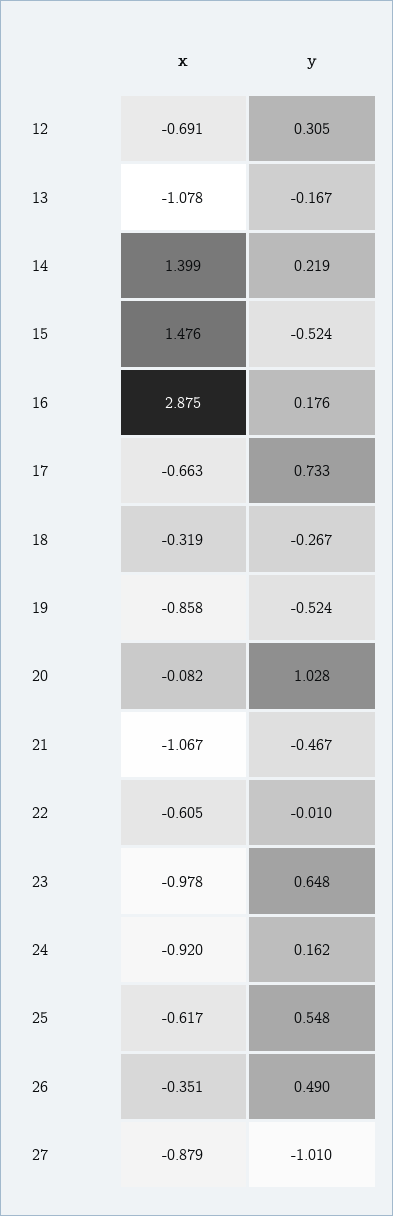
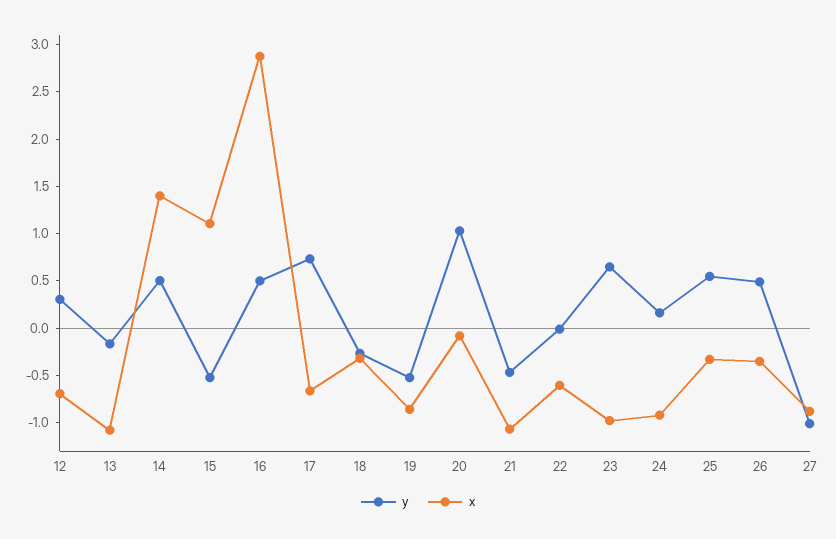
y, 14: 0.219 -> 0.5
x, 15: 1.476 -> 1.1
y, 16: 0.176 -> 0.5
x, 25: -0.617 -> -0.3

